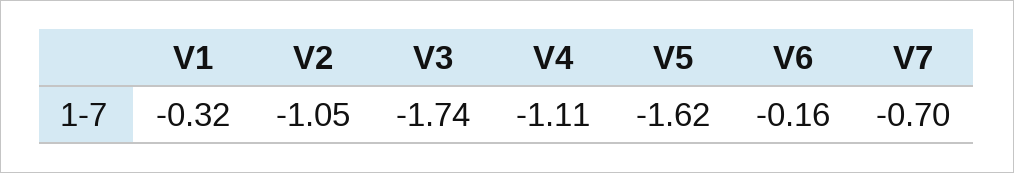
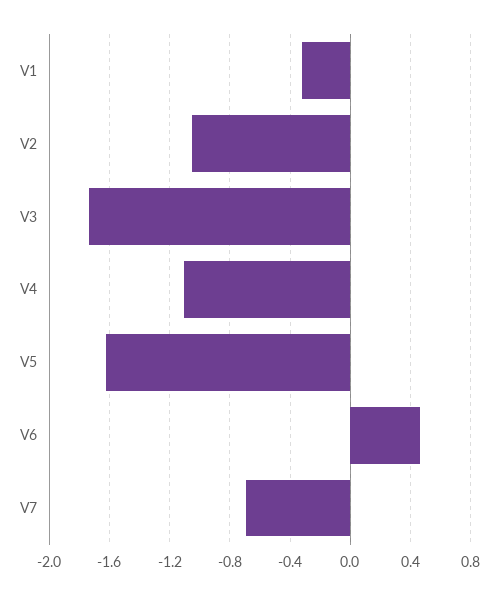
V6: -0.16 -> 0.45

